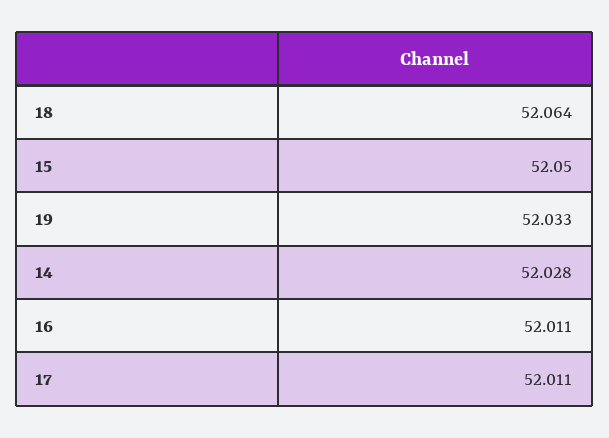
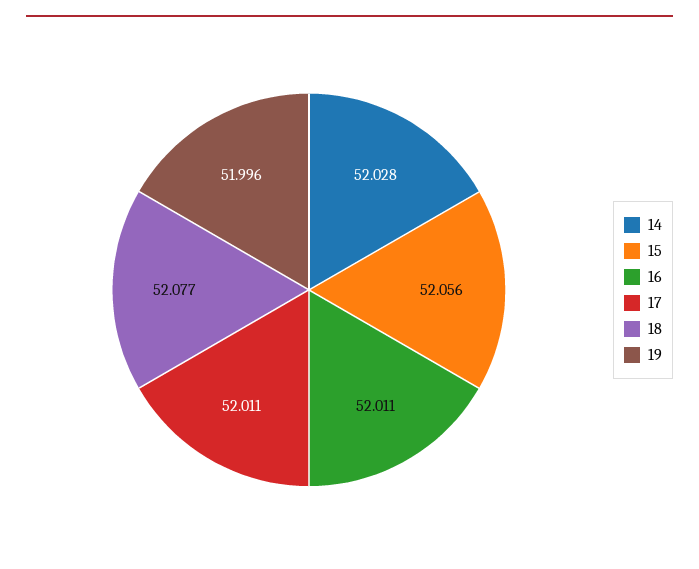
18: 52.064 -> 52.077
15: 52.05 -> 52.056
19: 52.033 -> 51.996

